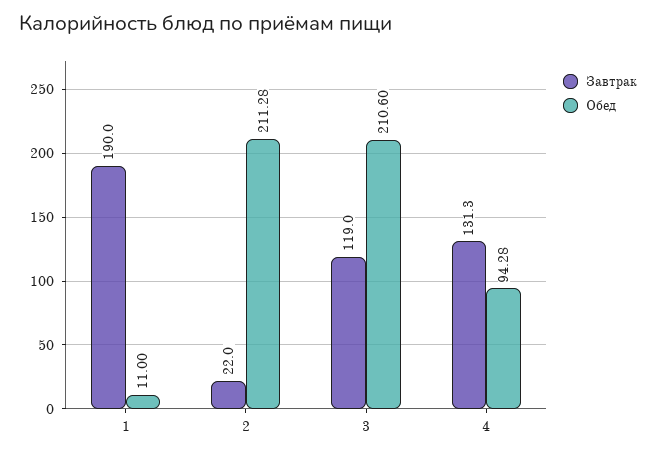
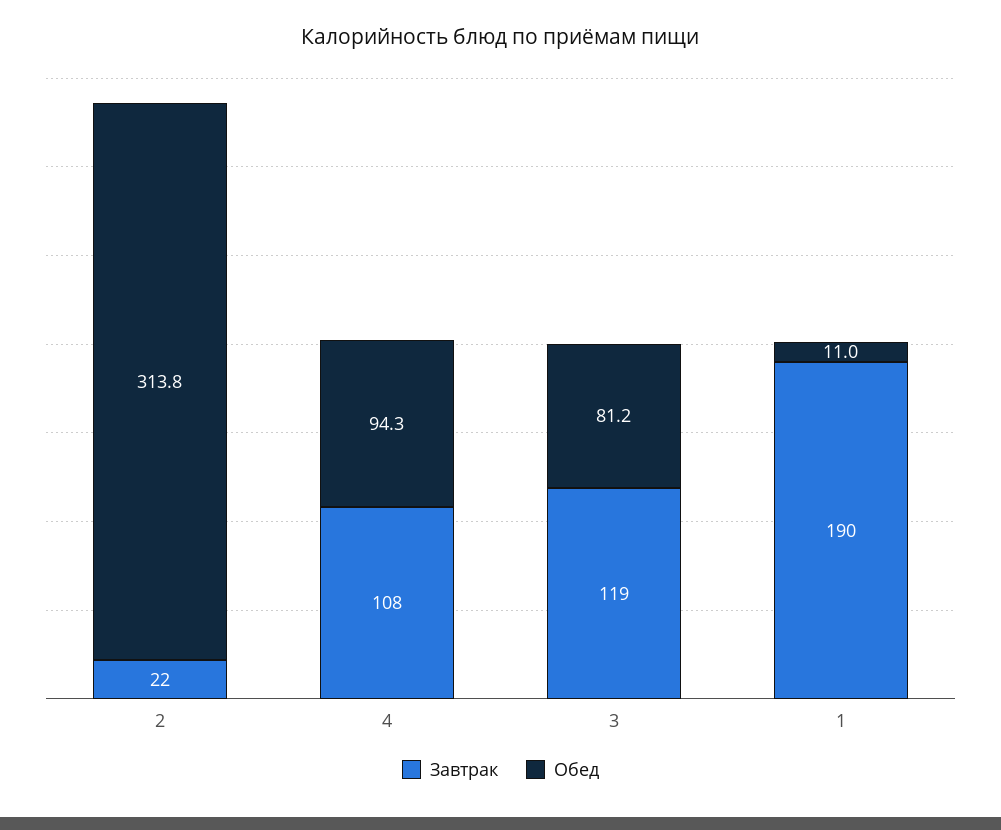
Обед, 2: 211.28 -> 313.8
Обед, 3: 210.6 -> 81.2
Завтрак, 4: 131.3 -> 108

